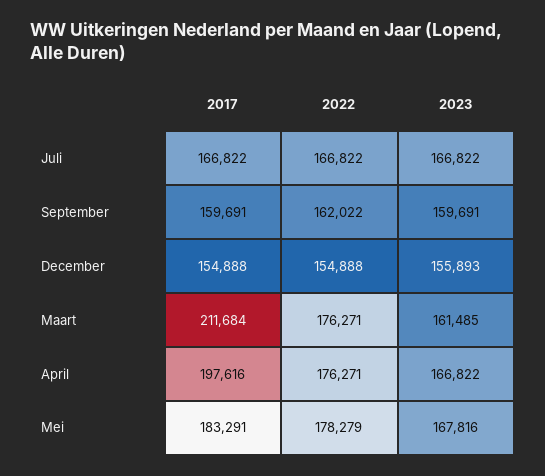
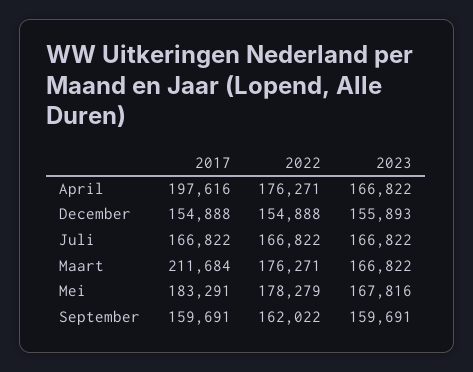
2023, Maart: 161485 -> 166822

